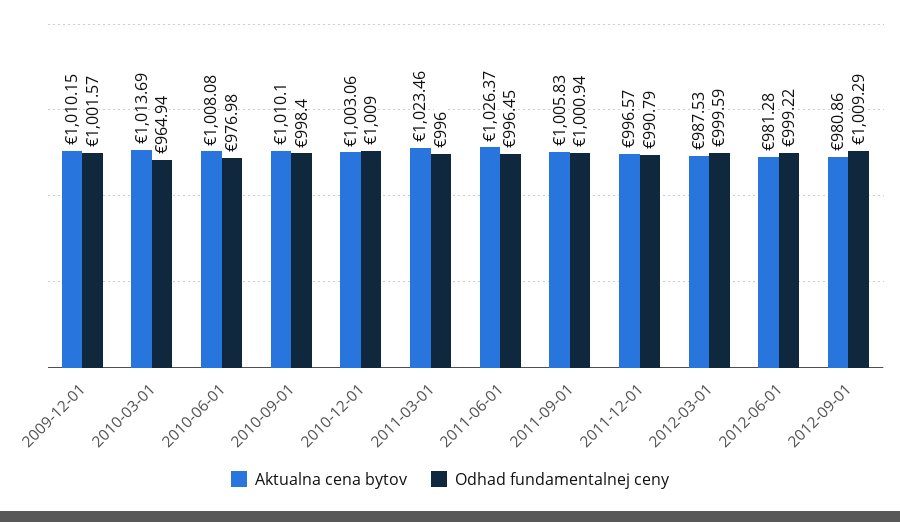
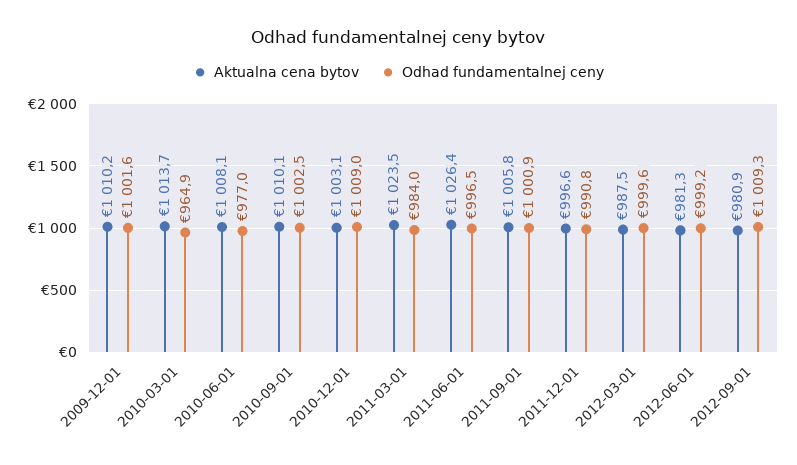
Odhad fundamentalnej ceny, 2010-09-01: 998.4 -> 1002.5
Odhad fundamentalnej ceny, 2011-03-01: 996 -> 984

